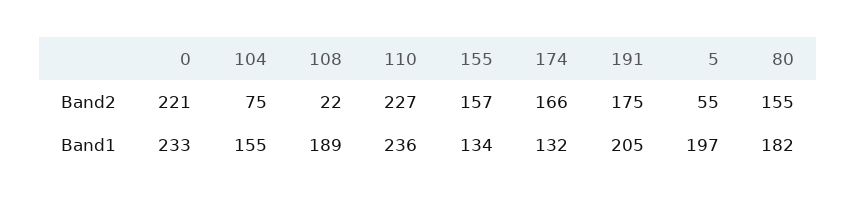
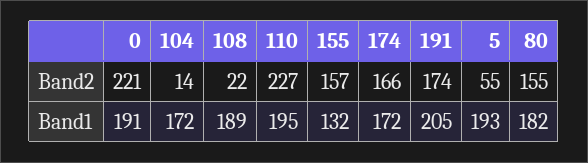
104, Band2: 75 -> 14
191, Band2: 175 -> 174
0, Band1: 233 -> 191
104, Band1: 155 -> 172
110, Band1: 236 -> 195
155, Band1: 134 -> 132
174, Band1: 132 -> 172
5, Band1: 197 -> 193

